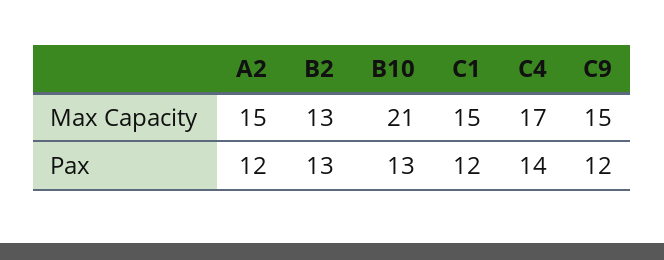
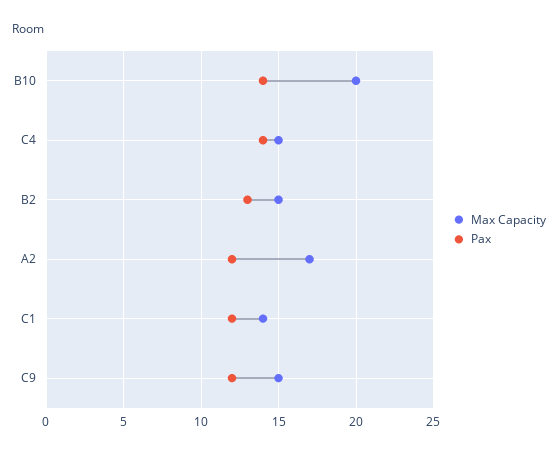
Max Capacity, A2: 15 -> 17
Max Capacity, B2: 13 -> 15
Max Capacity, B10: 21 -> 20
Max Capacity, C1: 15 -> 14
Max Capacity, C4: 17 -> 15
Pax, B10: 13 -> 14

